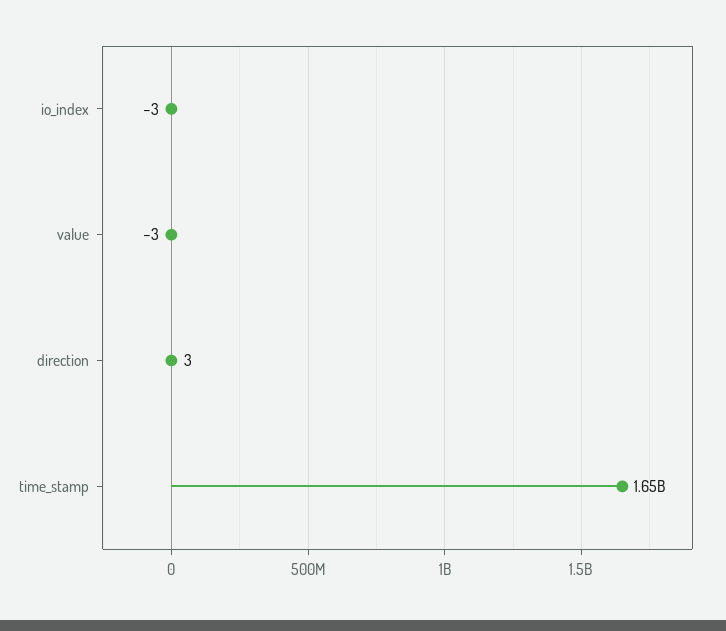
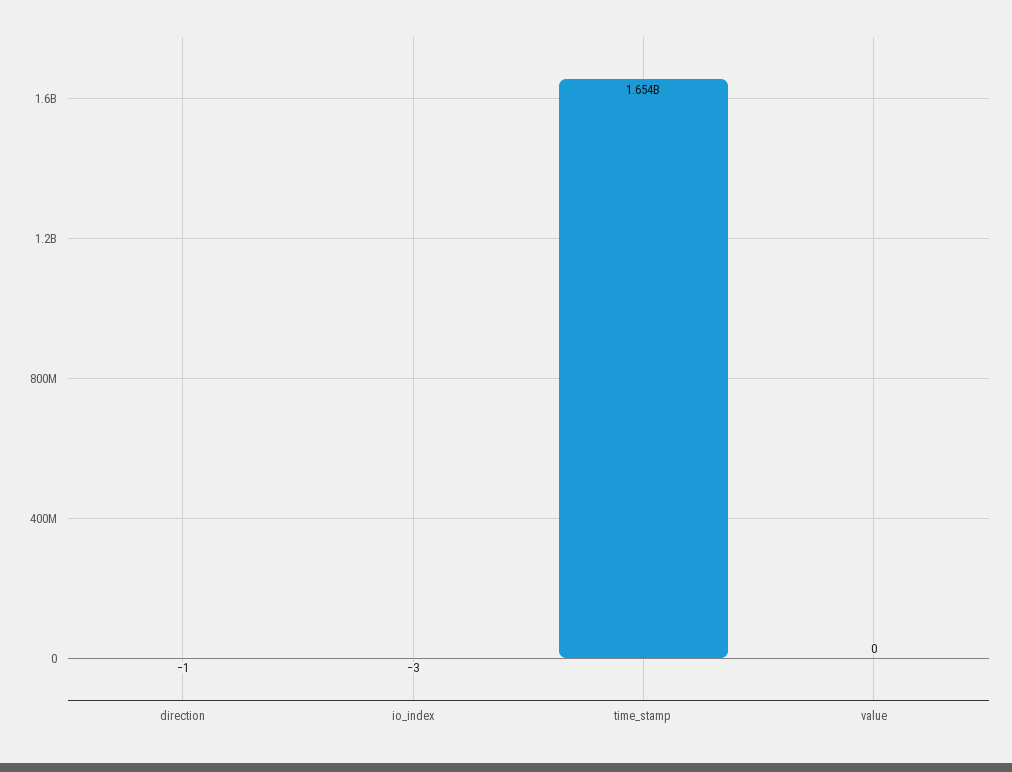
value: -3 -> 0
direction: 3 -> -1

